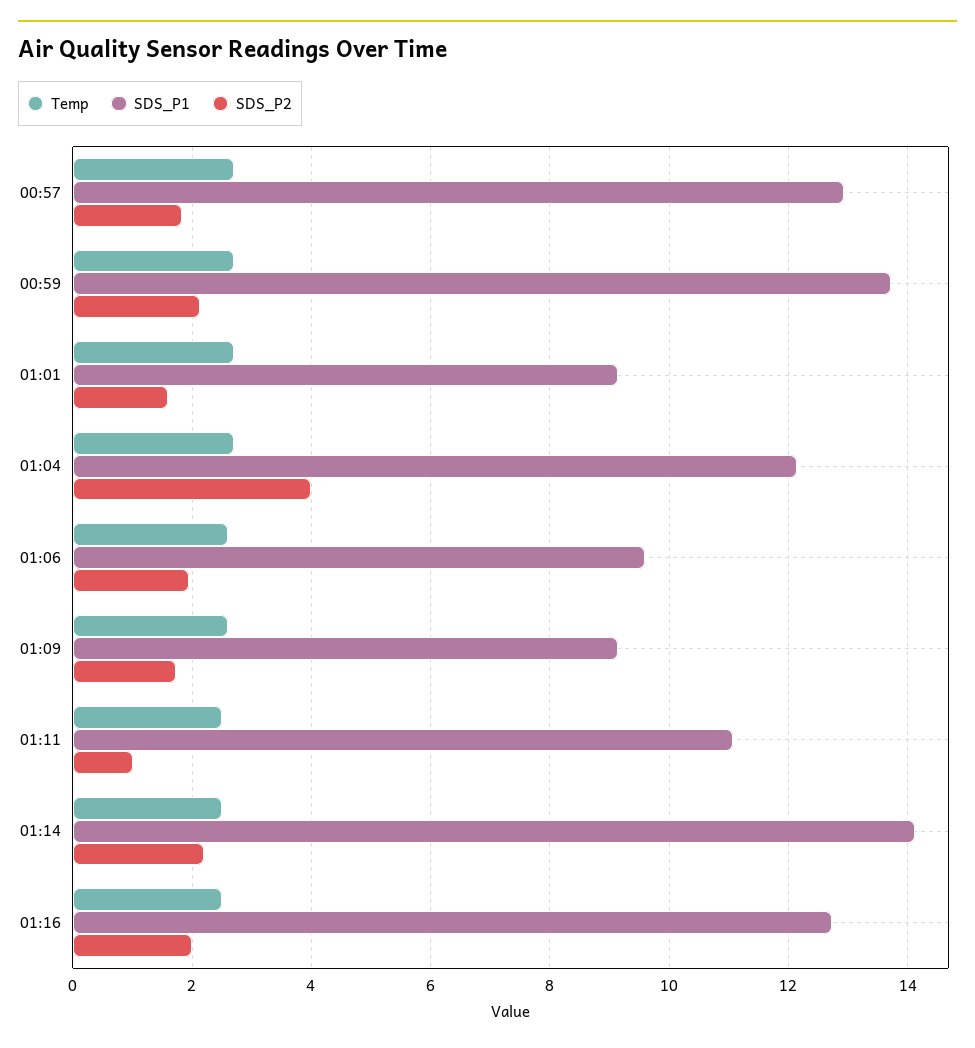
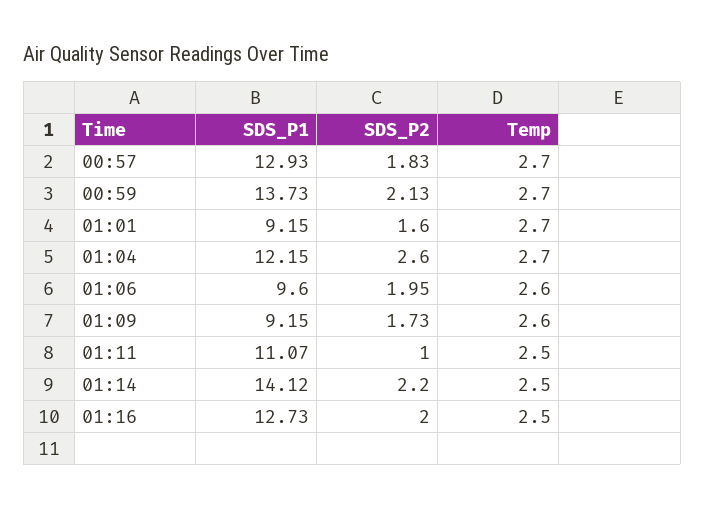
SDS_P2, 01:04: 4 -> 2.6

